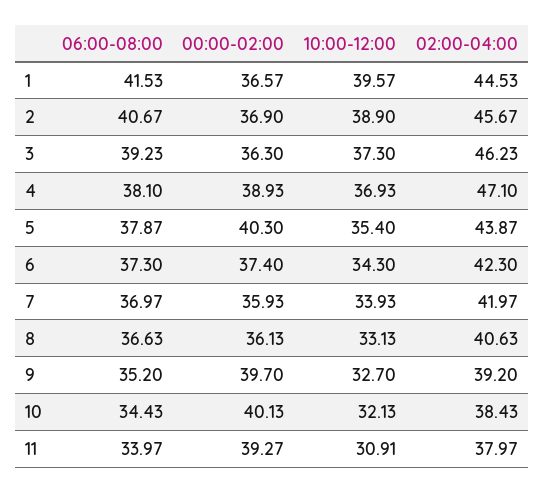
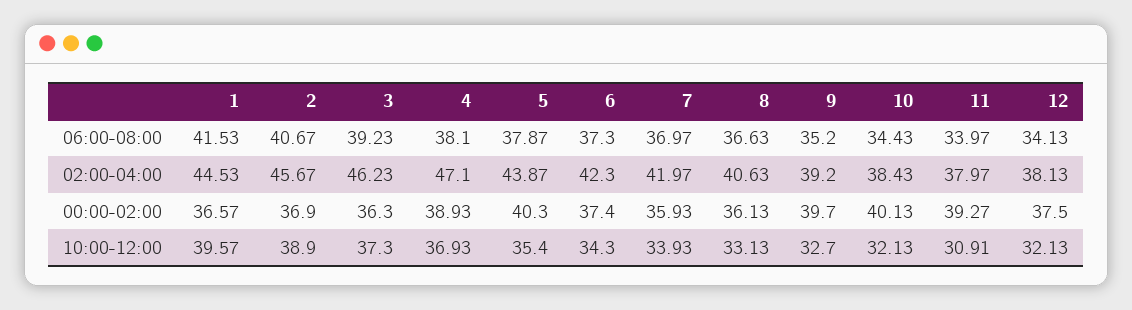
06:00-08:00, 12: none -> 34.13
02:00-04:00, 12: none -> 38.13
00:00-02:00, 12: none -> 37.5
10:00-12:00, 12: none -> 32.13

